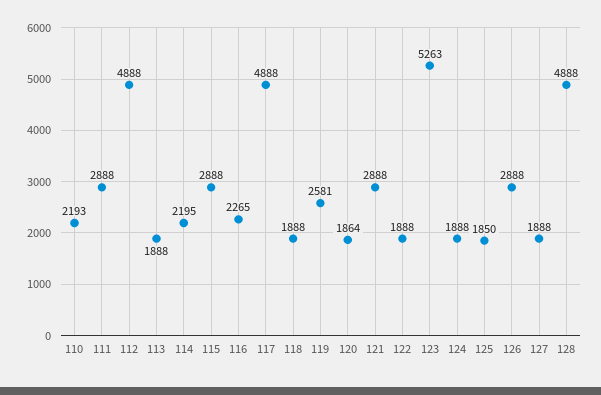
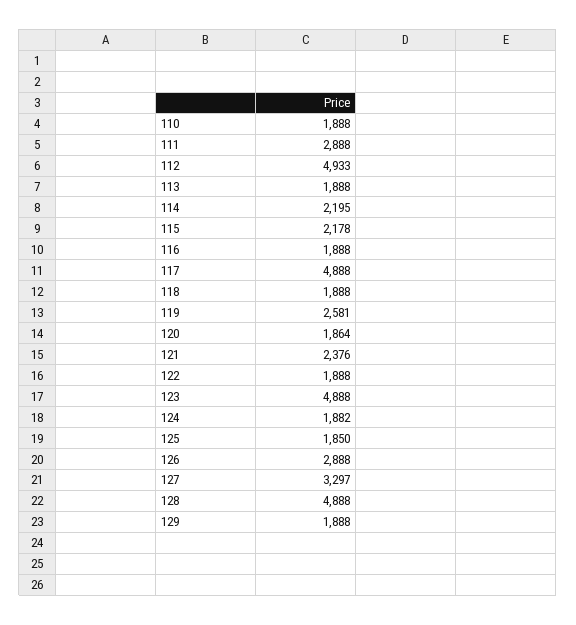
110: 2193 -> 1888
112: 4888 -> 4933
115: 2888 -> 2178
116: 2265 -> 1888
121: 2888 -> 2376
123: 5263 -> 4888
124: 1888 -> 1882
127: 1888 -> 3297
129: none -> 1888

